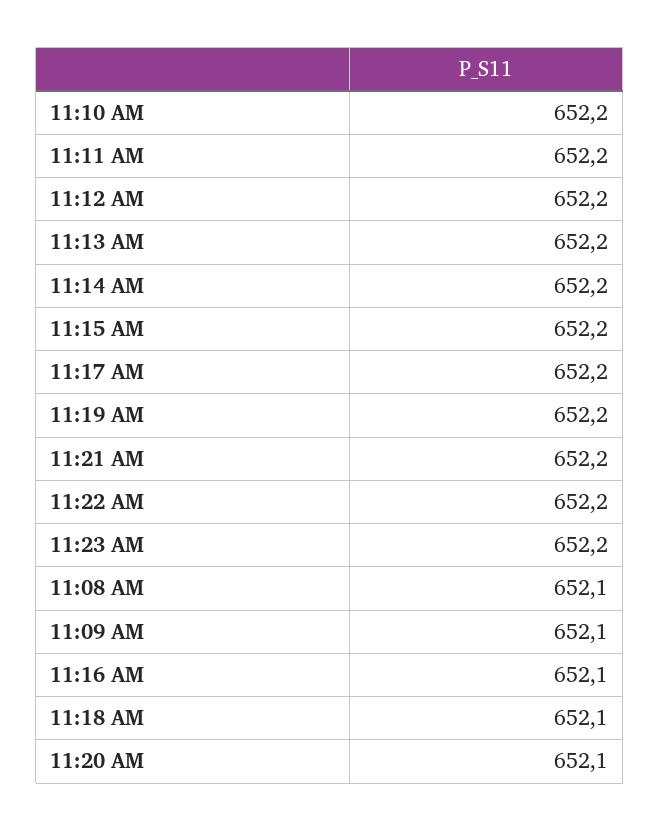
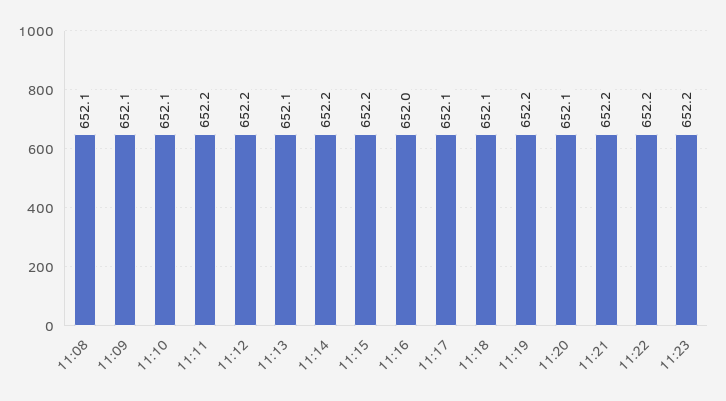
11:10 AM: 652.2 -> 652.1
11:13 AM: 652.2 -> 652.1
11:17 AM: 652.2 -> 652.1
11:16 AM: 652.1 -> 652

